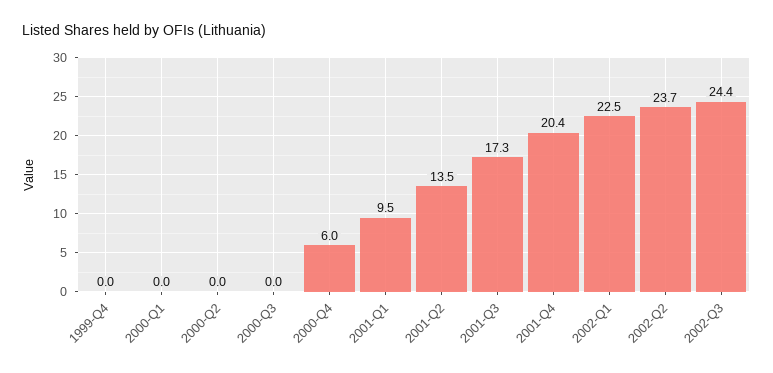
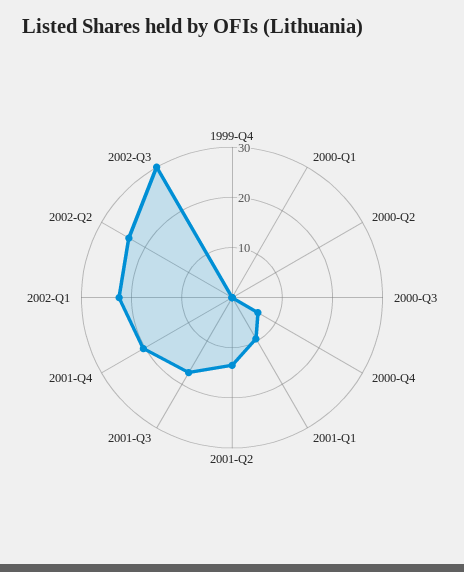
2002-Q3: 24.4 -> 30

